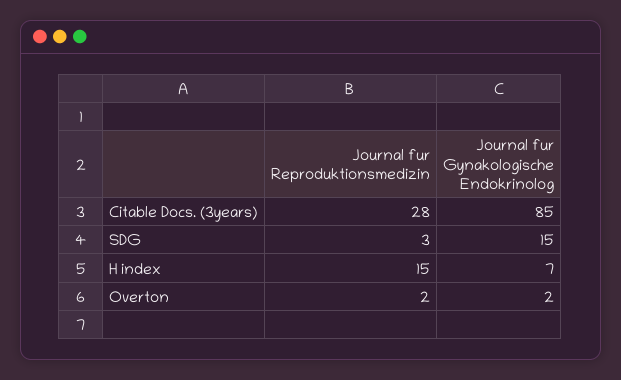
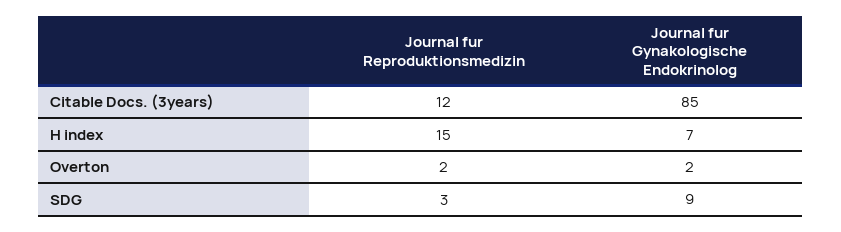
Journal fur Reproduktionsmedizin, Citable Docs. (3years): 28 -> 12
Journal fur Gynakologische Endokrinolog, SDG: 15 -> 9

